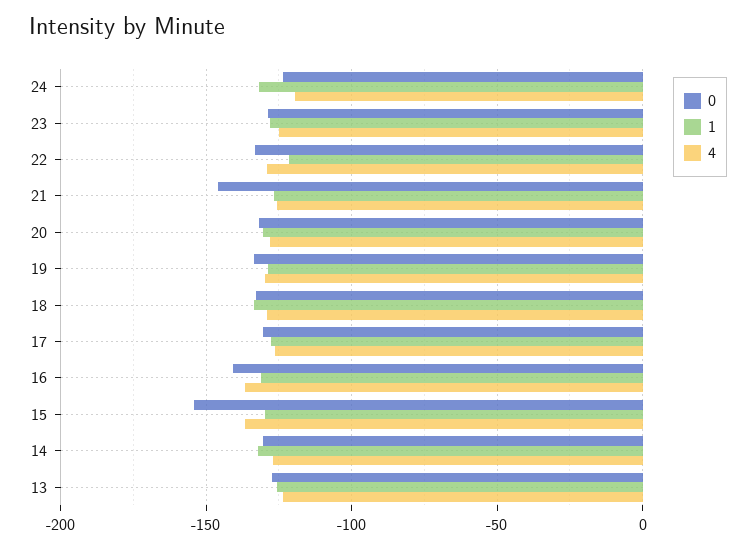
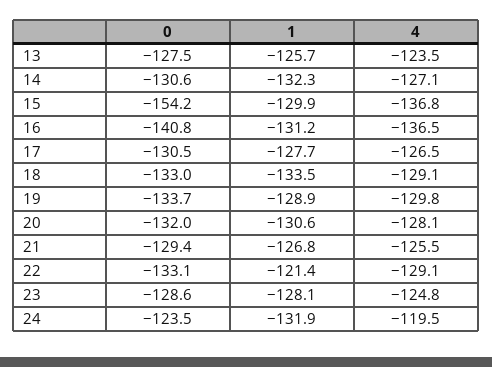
0, 21: -145 -> -129.4

